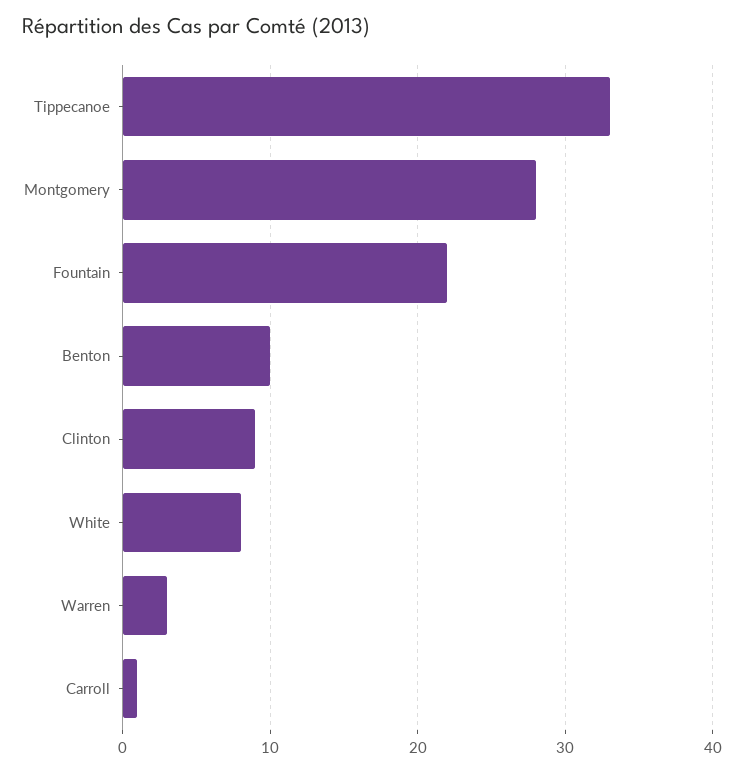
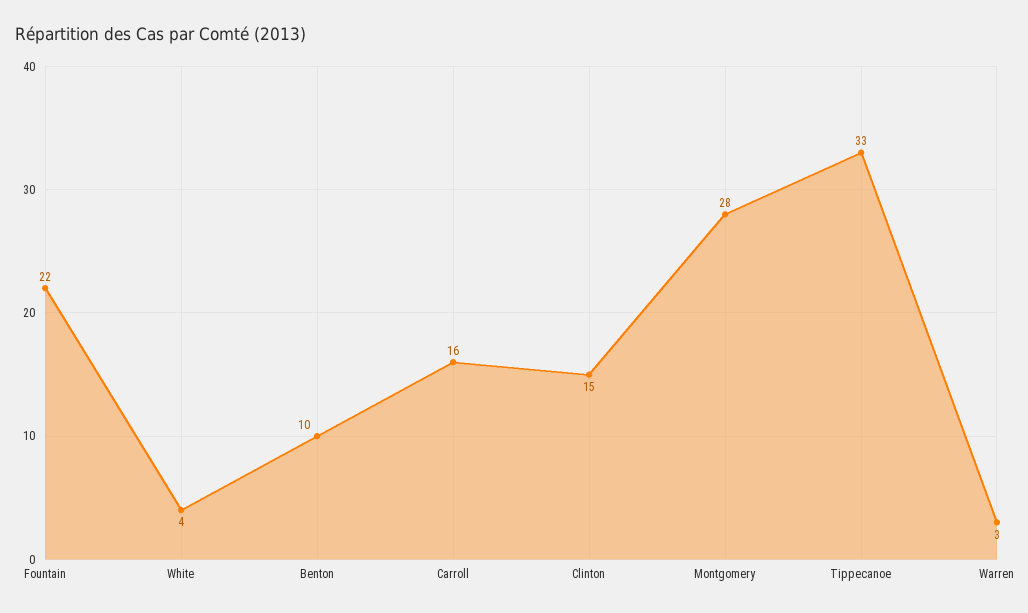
Clinton: 9 -> 15
White: 8 -> 4
Carroll: 1 -> 16

